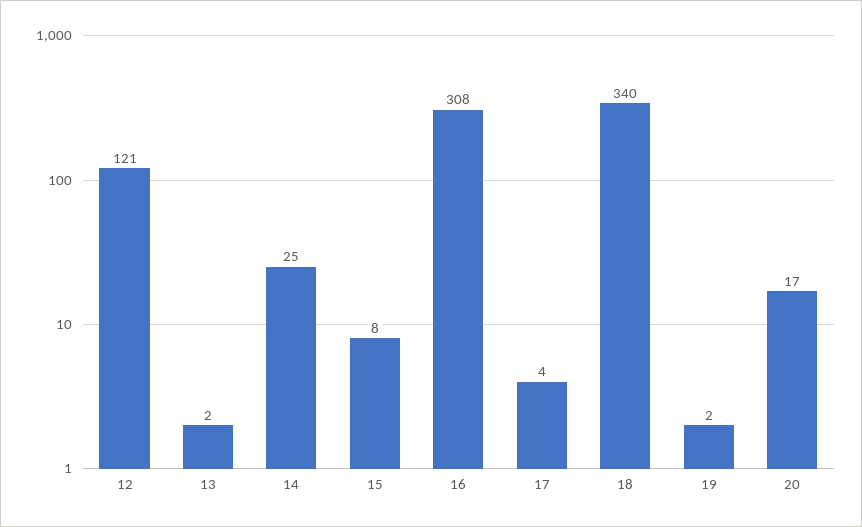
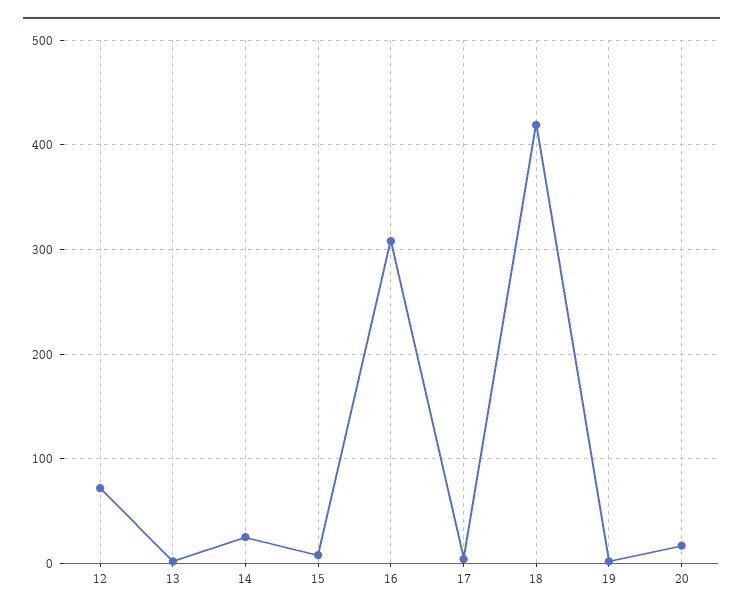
12: 121 -> 70
18: 340 -> 420

